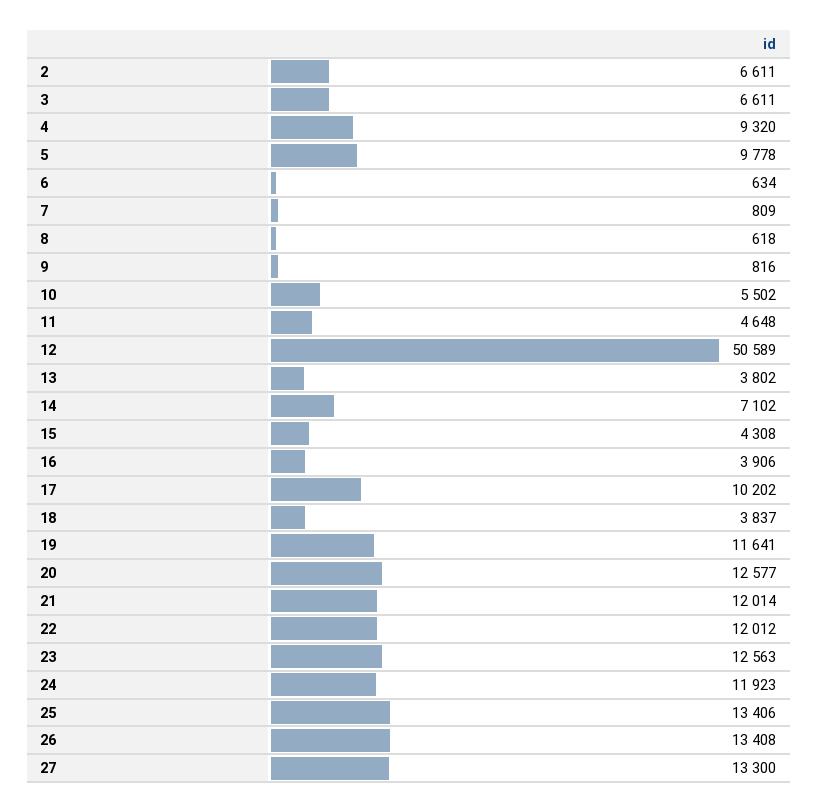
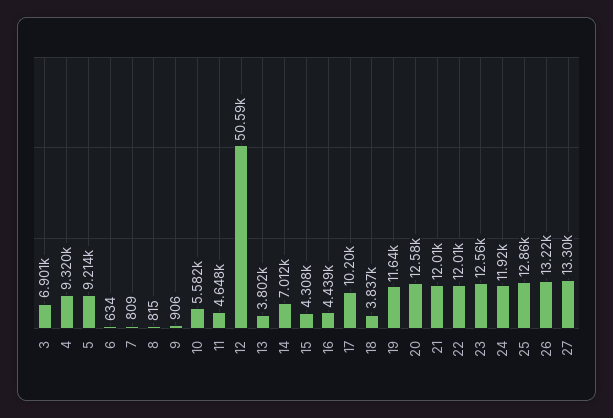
2: 6611 -> none
3: 6611 -> 6901
5: 9778 -> 9214
8: 618 -> 815
9: 816 -> 906
10: 5502 -> 5582
14: 7102 -> 7012
16: 3906 -> 4439
25: 13406 -> 12860
26: 13408 -> 13220

